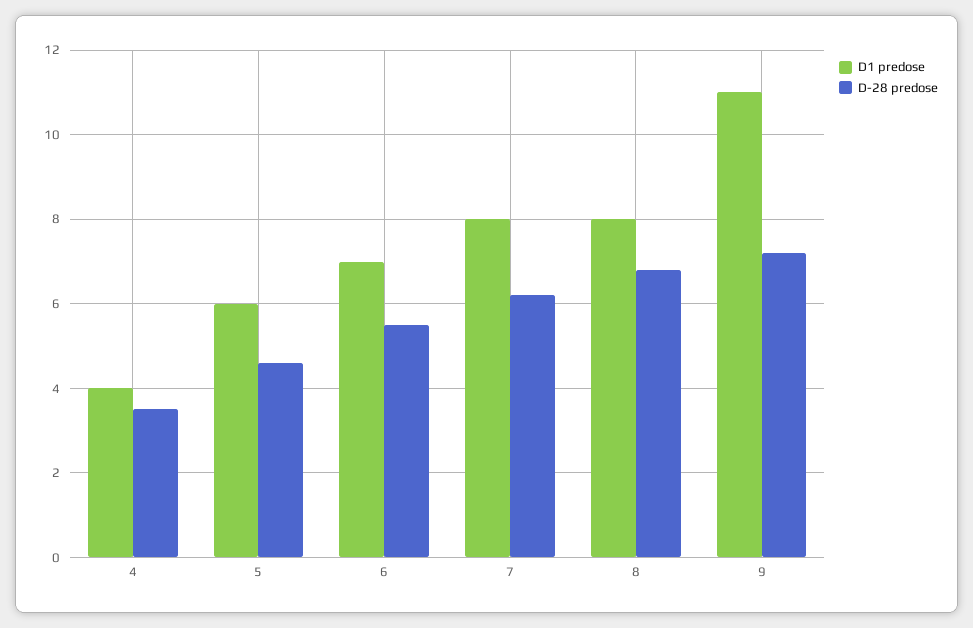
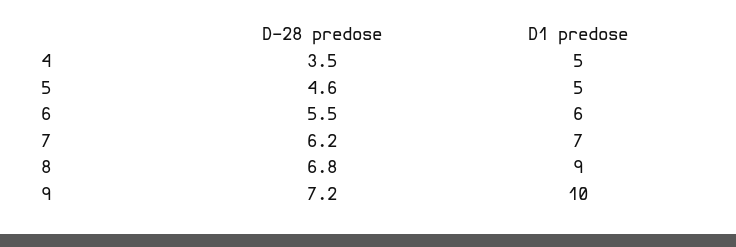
D1 predose, 4: 4 -> 5
D1 predose, 5: 6 -> 5
D1 predose, 6: 7 -> 6
D1 predose, 7: 8 -> 7
D1 predose, 8: 8 -> 9
D1 predose, 9: 11 -> 10

